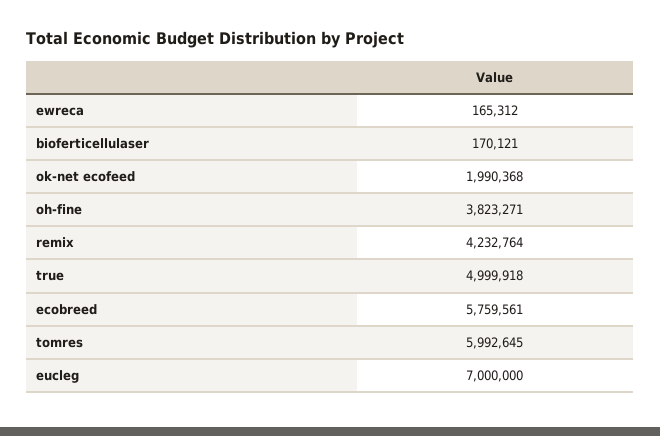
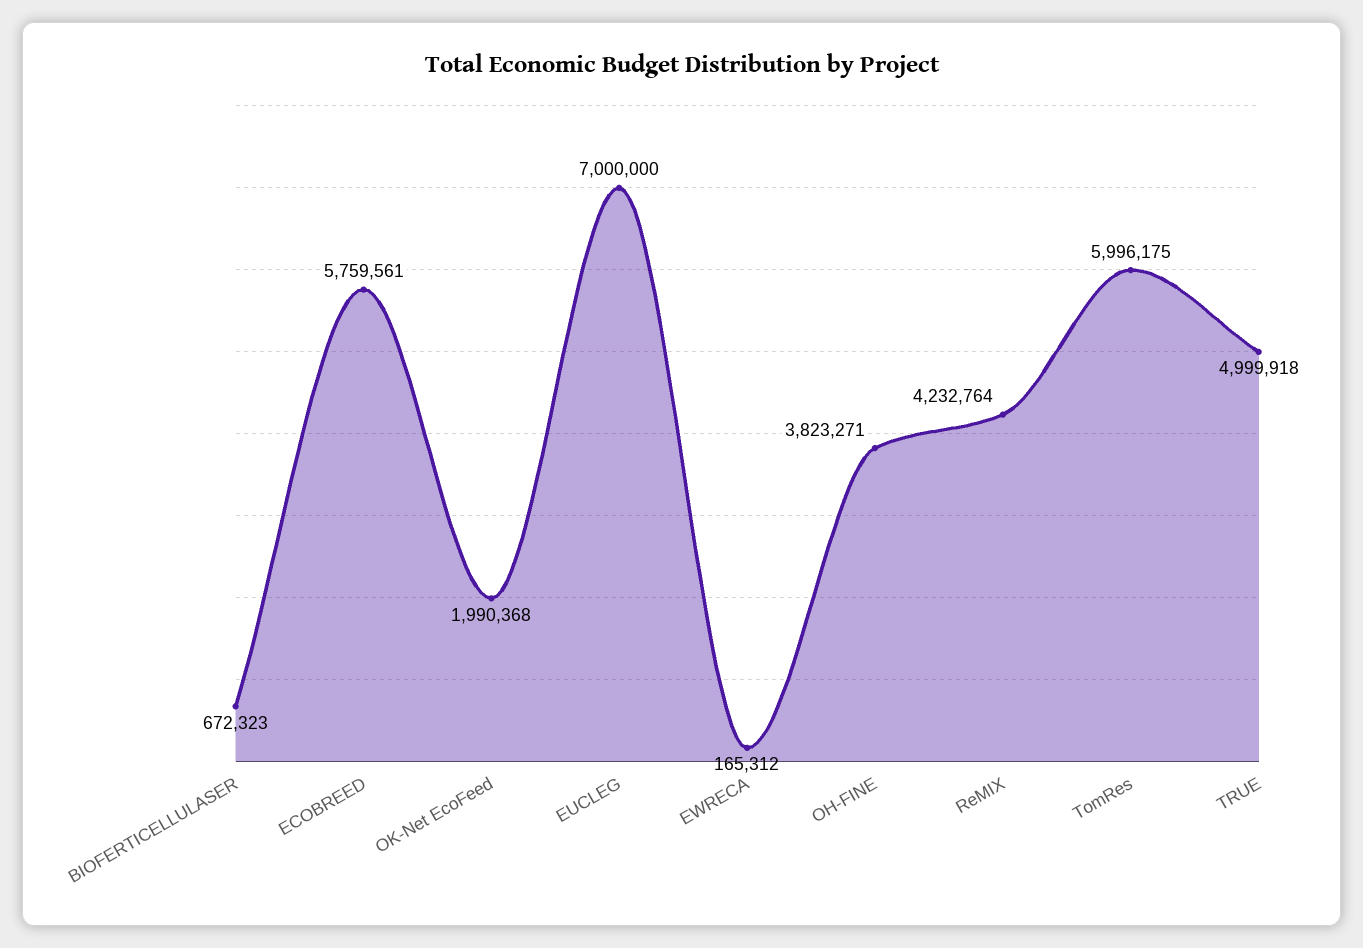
bioferticellulaser: 170121 -> 672323
tomres: 5992645 -> 5996175

